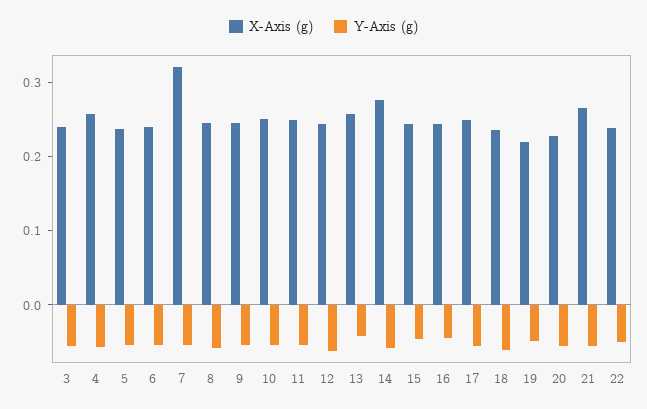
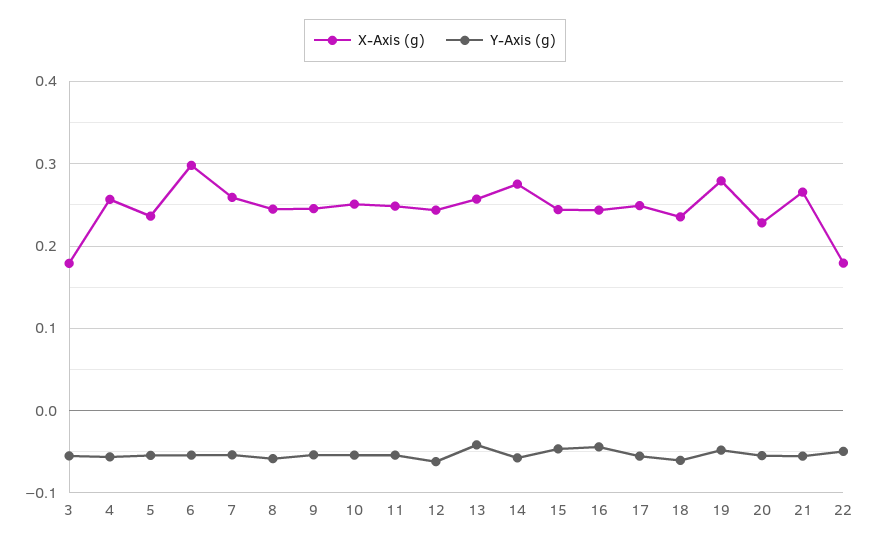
X-Axis (g), 3: 0.24 -> 0.18
X-Axis (g), 6: 0.24 -> 0.3
X-Axis (g), 7: 0.32 -> 0.26
X-Axis (g), 19: 0.22 -> 0.28
X-Axis (g), 22: 0.24 -> 0.18

